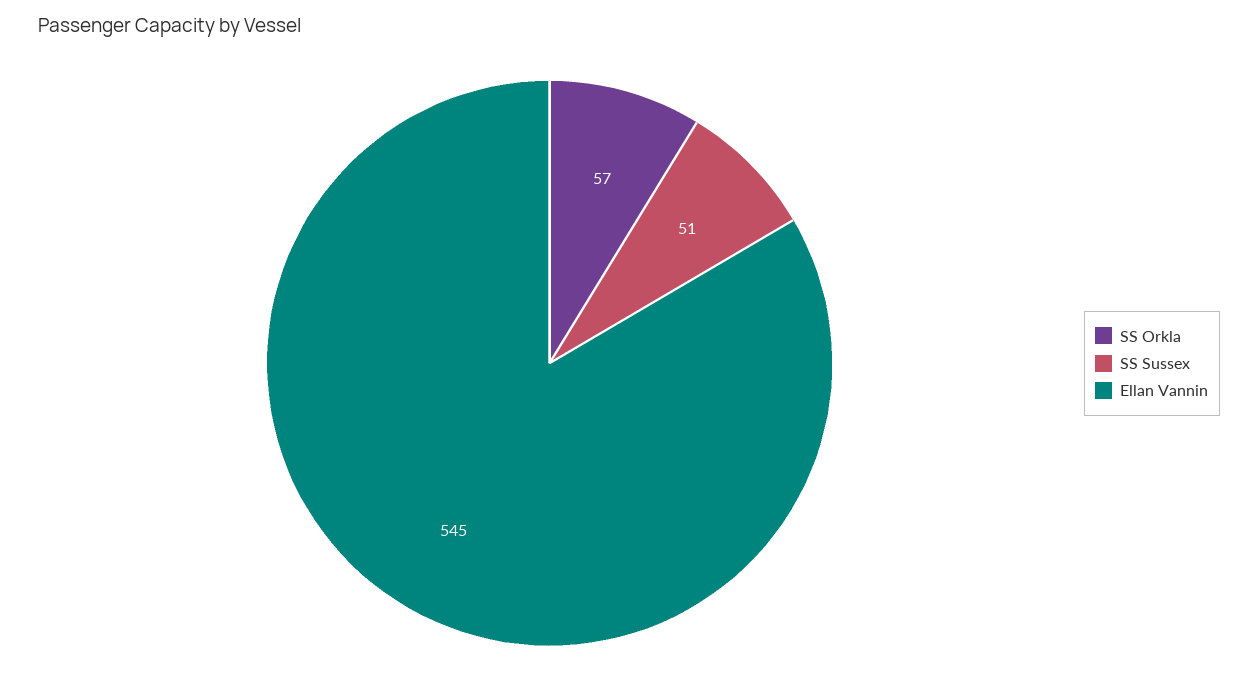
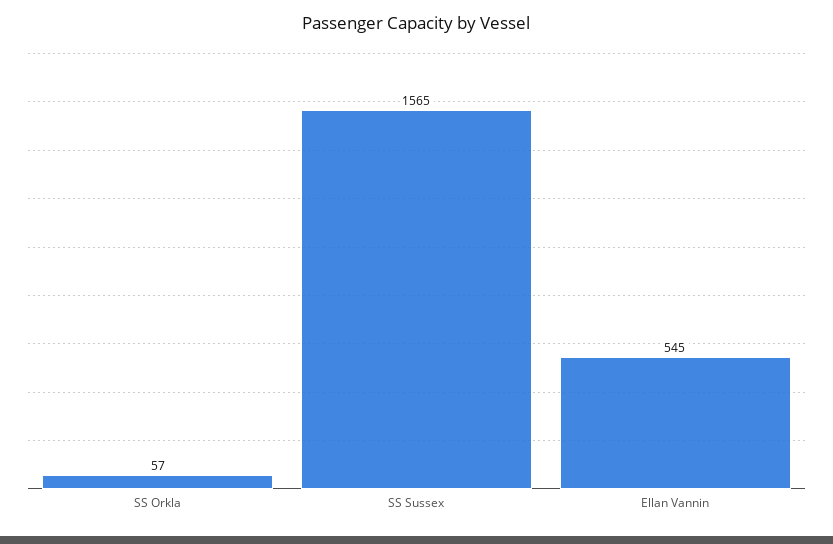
SS Sussex: 51 -> 1565

